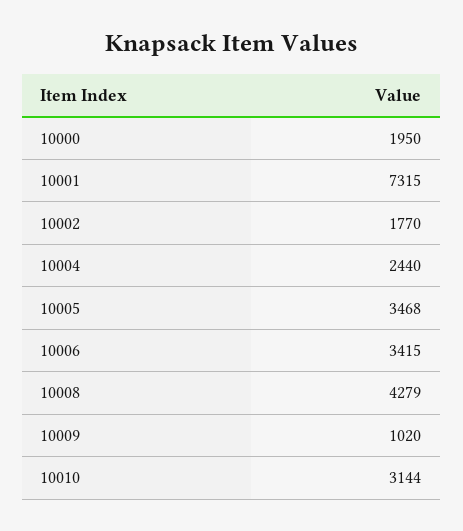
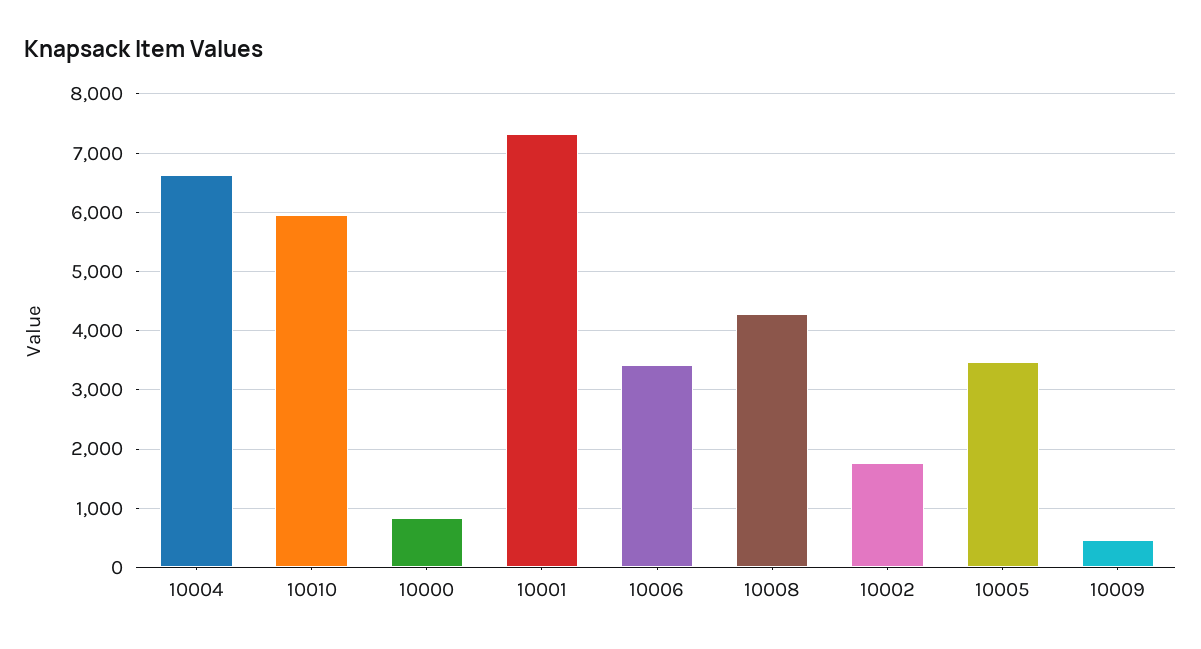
10000: 1950 -> 800
10004: 2440 -> 6600
10009: 1020 -> 400
10010: 3144 -> 6000

